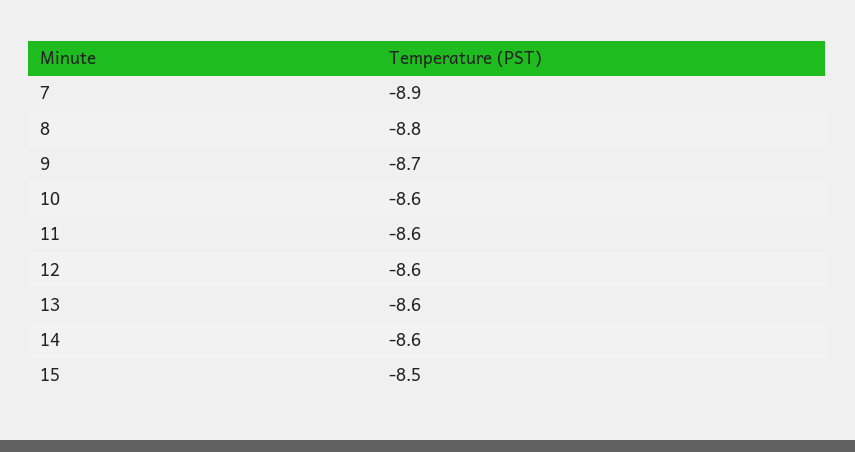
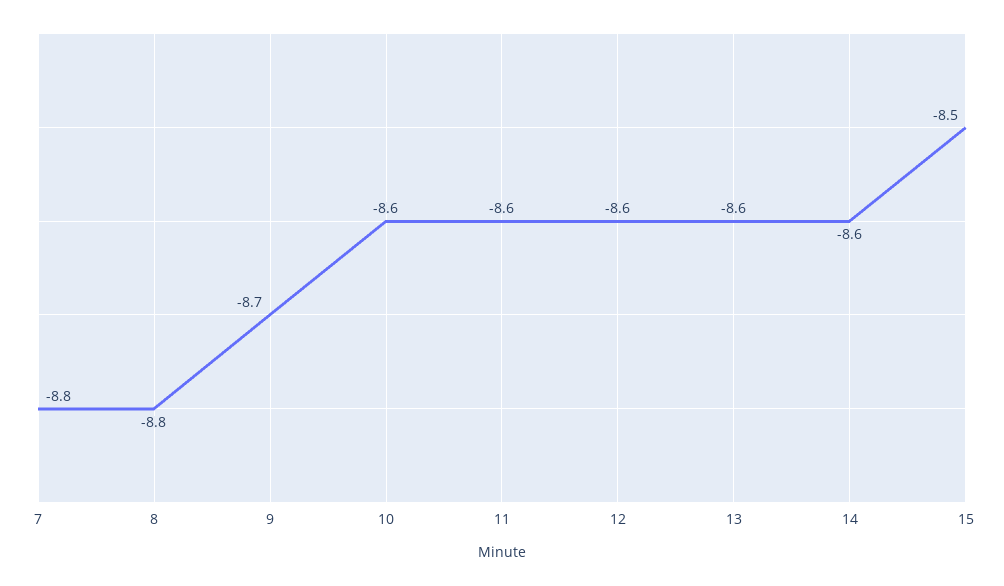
7: -8.9 -> -8.8

